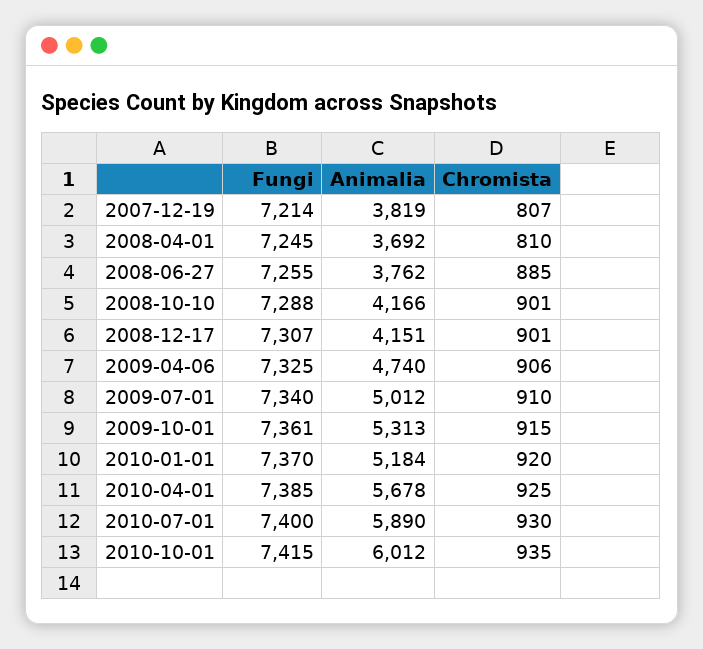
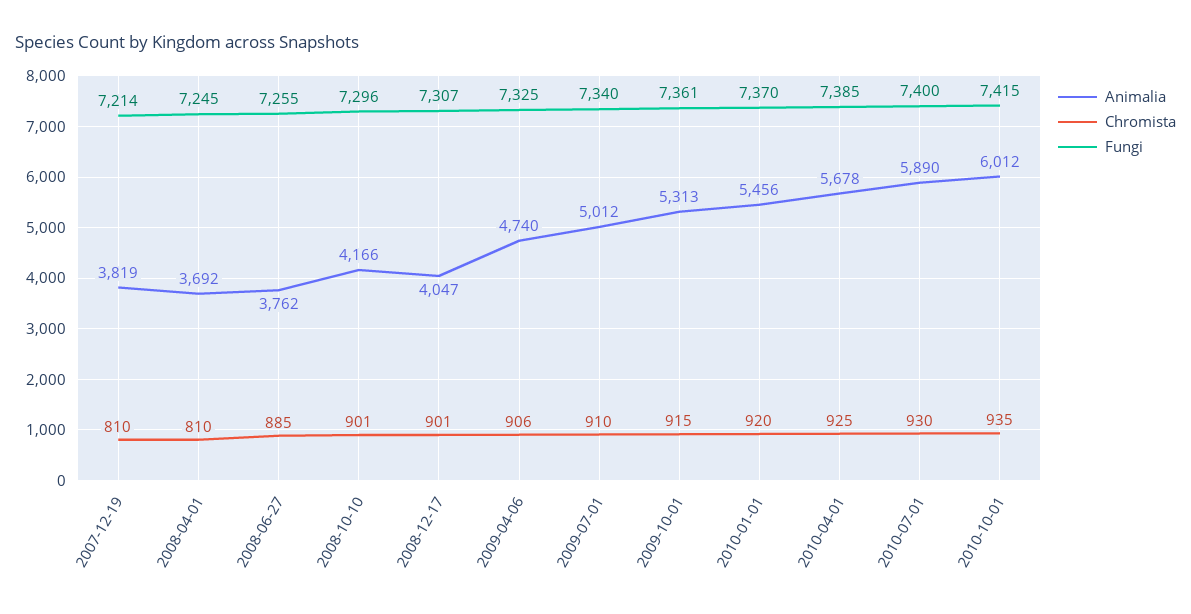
Chromista, 2007-12-19: 807 -> 810
Fungi, 2008-10-10: 7288 -> 7296
Animalia, 2008-12-17: 4151 -> 4047
Animalia, 2010-01-01: 5184 -> 5456

